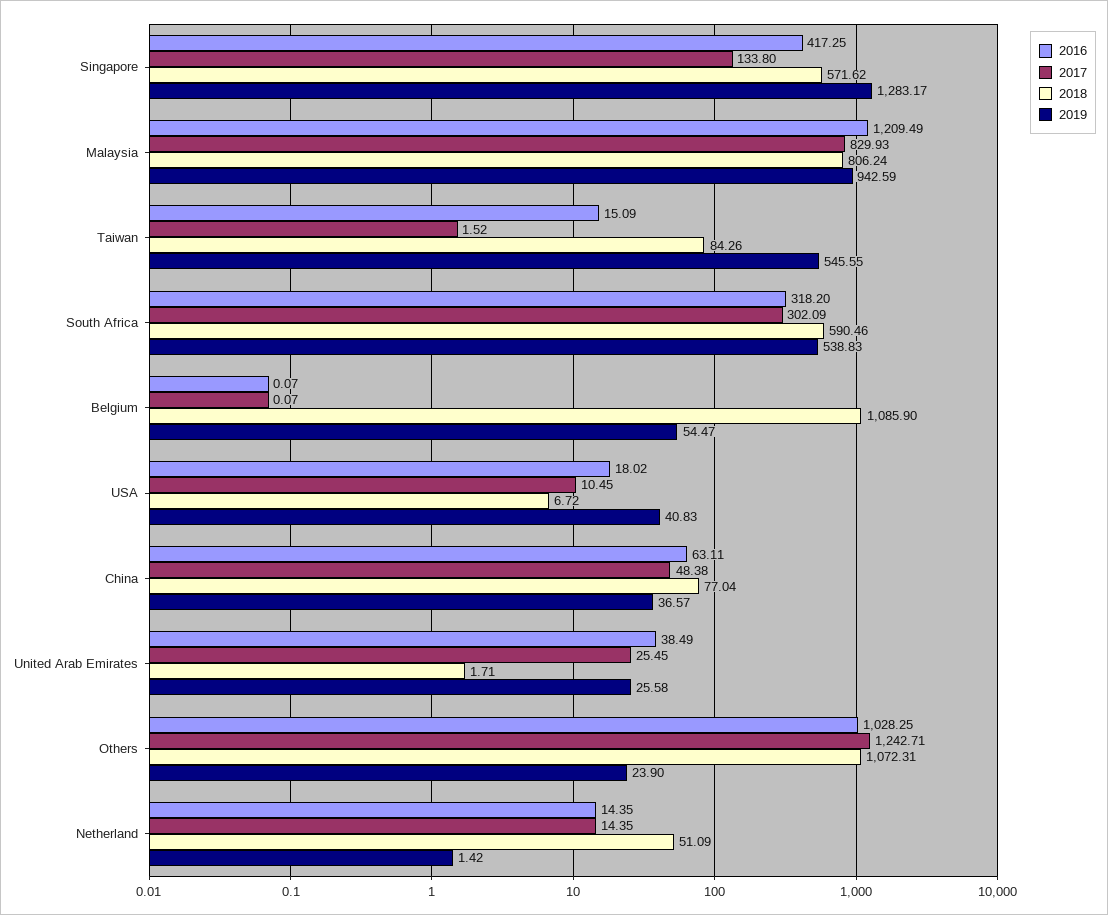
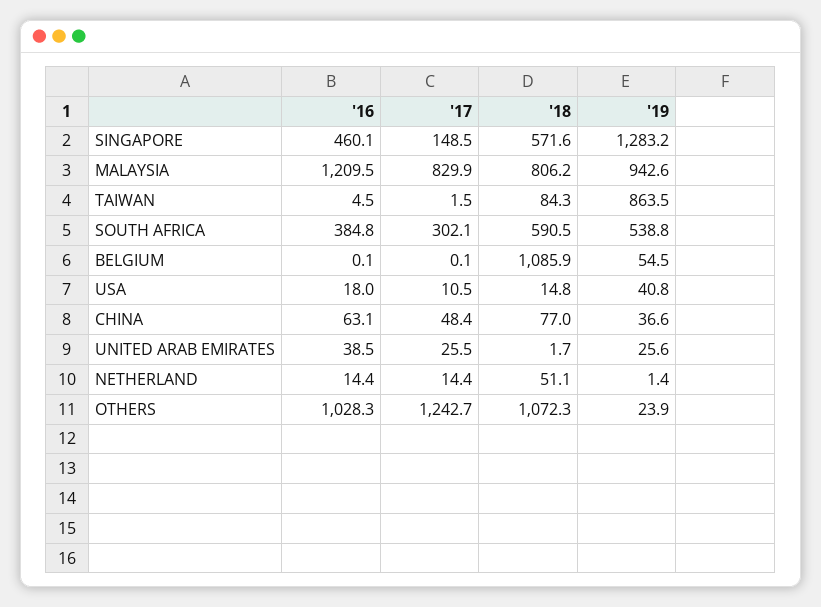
2016, Singapore: 417.25 -> 460.1
2017, Singapore: 133.8 -> 148.5
2016, Taiwan: 15.09 -> 4.5
2019, Taiwan: 545.55 -> 863.5
2016, South Africa: 318.2 -> 384.8
2018, USA: 6.72 -> 14.8

